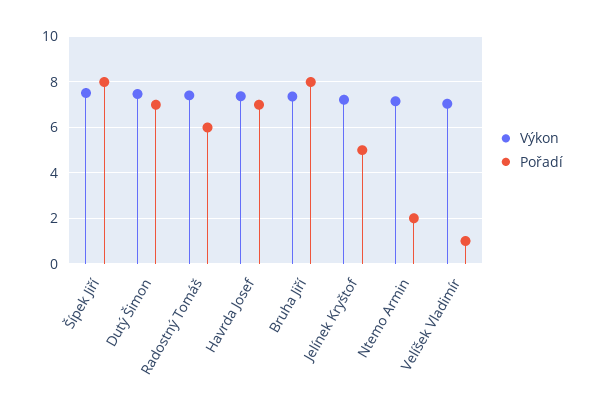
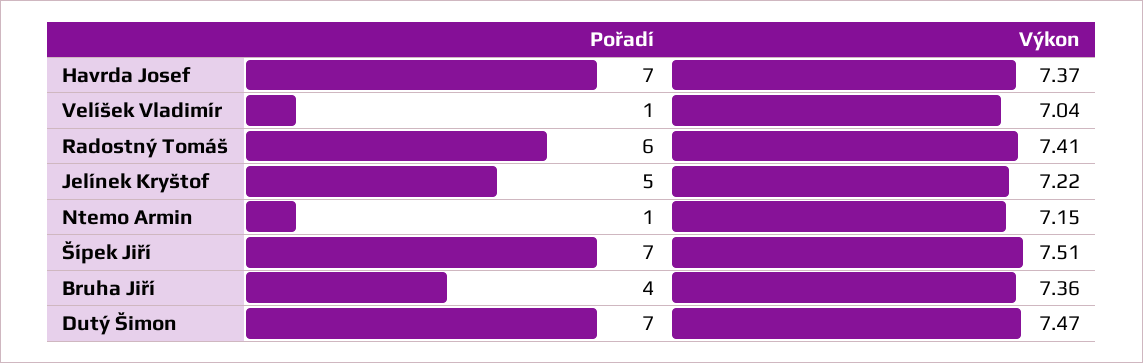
Pořadí, Šípek Jiří: 8 -> 7
Pořadí, Bruha Jiří: 8 -> 4
Pořadí, Ntemo Armin: 2 -> 1

